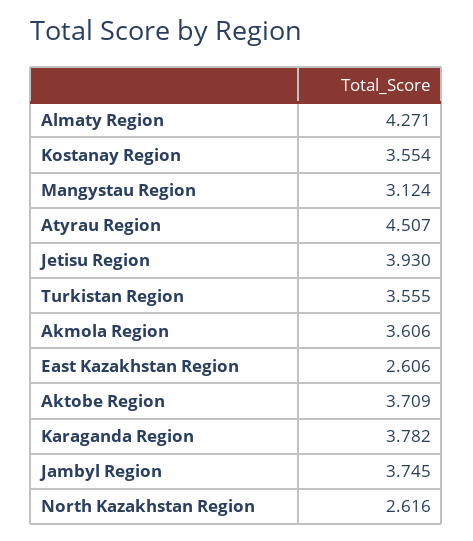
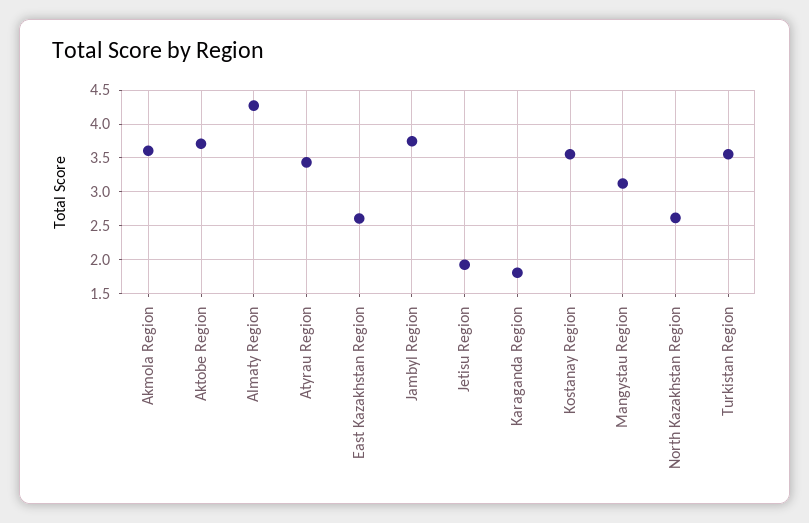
Atyrau Region: 4.507 -> 3.4
Jetisu Region: 3.93 -> 1.9
Karaganda Region: 3.782 -> 1.8

